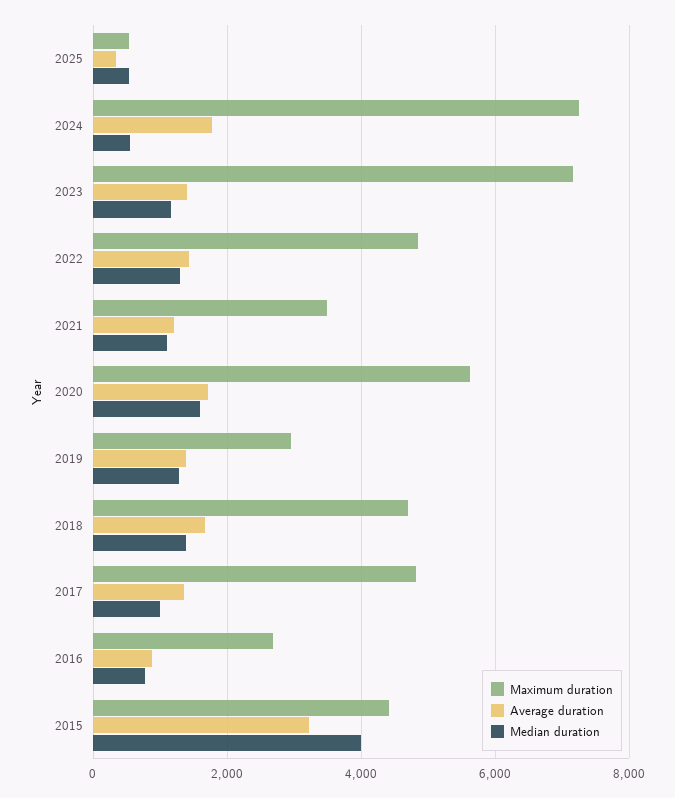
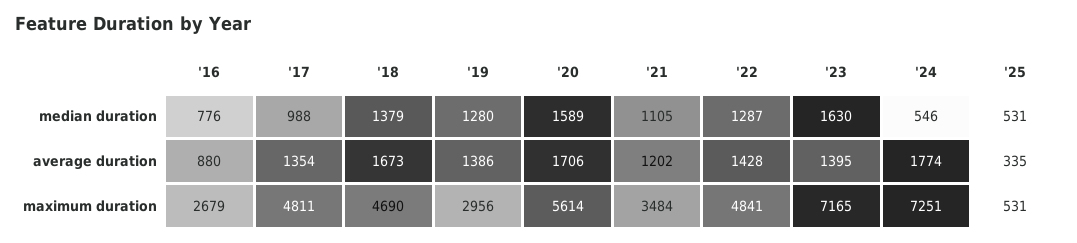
Median duration, 2023: 1200 -> 1630
Maximum duration, 2015: 4400 -> none
Average duration, 2015: 3200 -> none
Median duration, 2015: 4000 -> none

